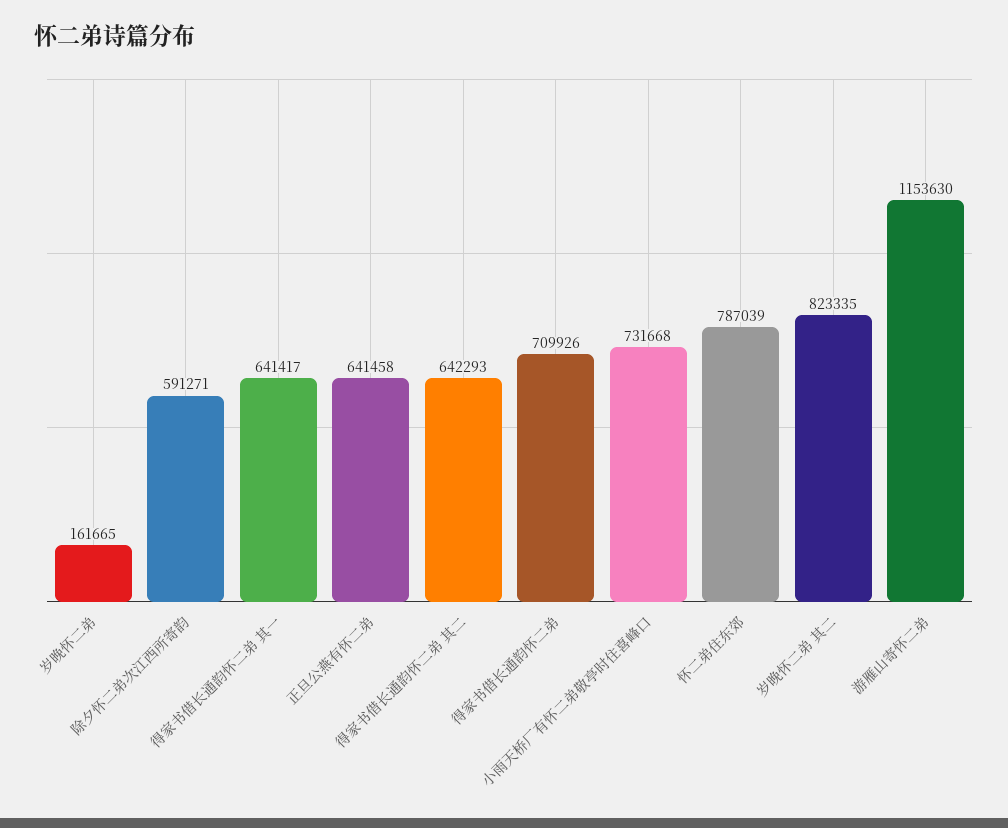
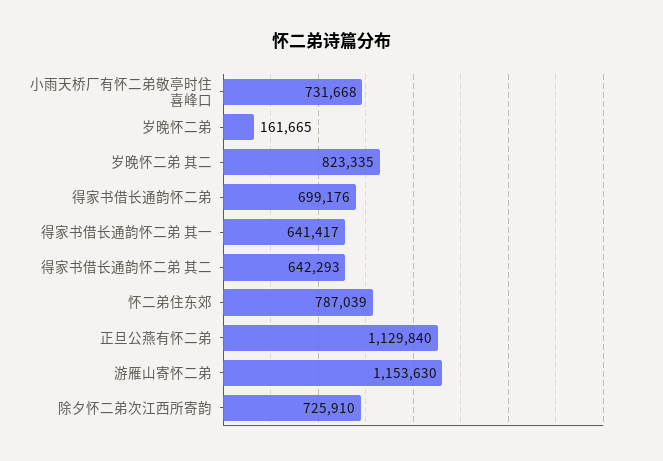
除夕怀二弟次江西所寄韵: 591271 -> 725910
正旦公燕有怀二弟: 641458 -> 1129840
得家书借长通韵怀二弟: 709926 -> 699176

